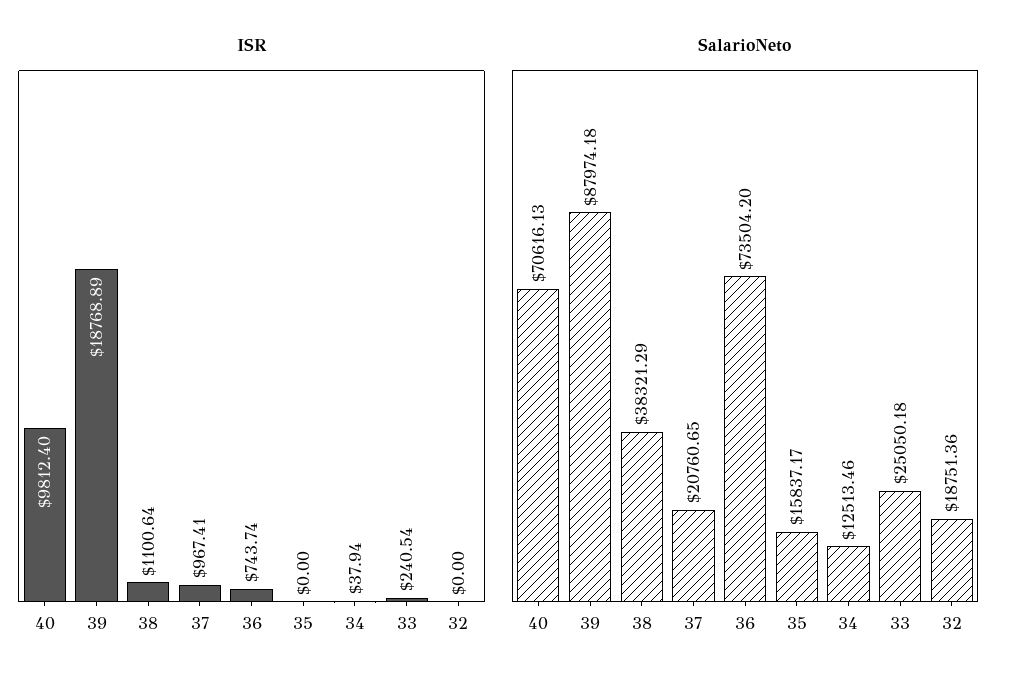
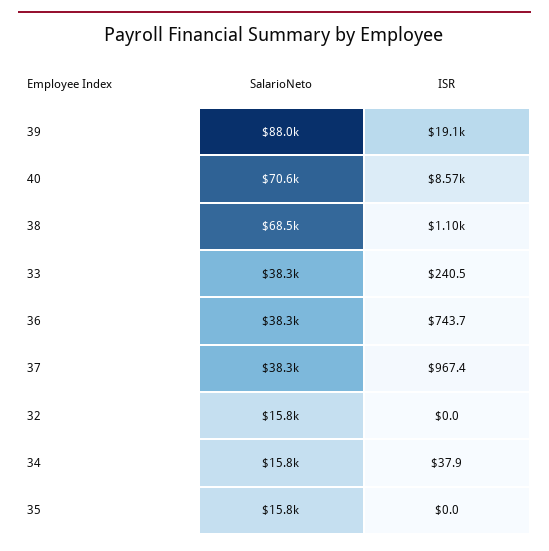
ISR, 40: 9812.4 -> 8570
ISR, 39: 18768.89 -> 19100
SalarioNeto, 38: 38321.29 -> 68500
SalarioNeto, 37: 20760.65 -> 38300
SalarioNeto, 36: 73504.2 -> 38300
SalarioNeto, 34: 12513.46 -> 15800
SalarioNeto, 33: 25050.18 -> 38300
SalarioNeto, 32: 18751.36 -> 15800

